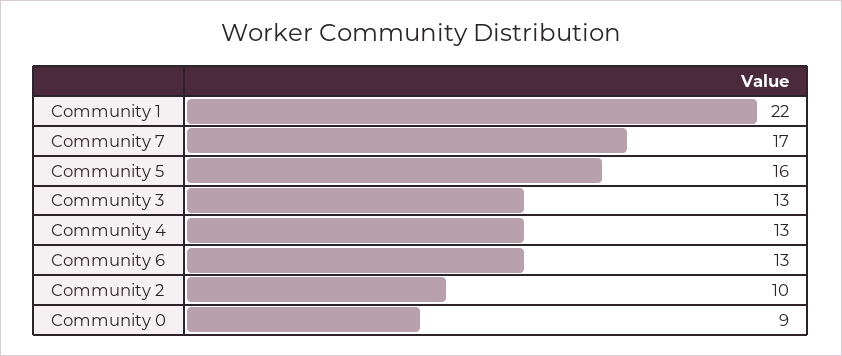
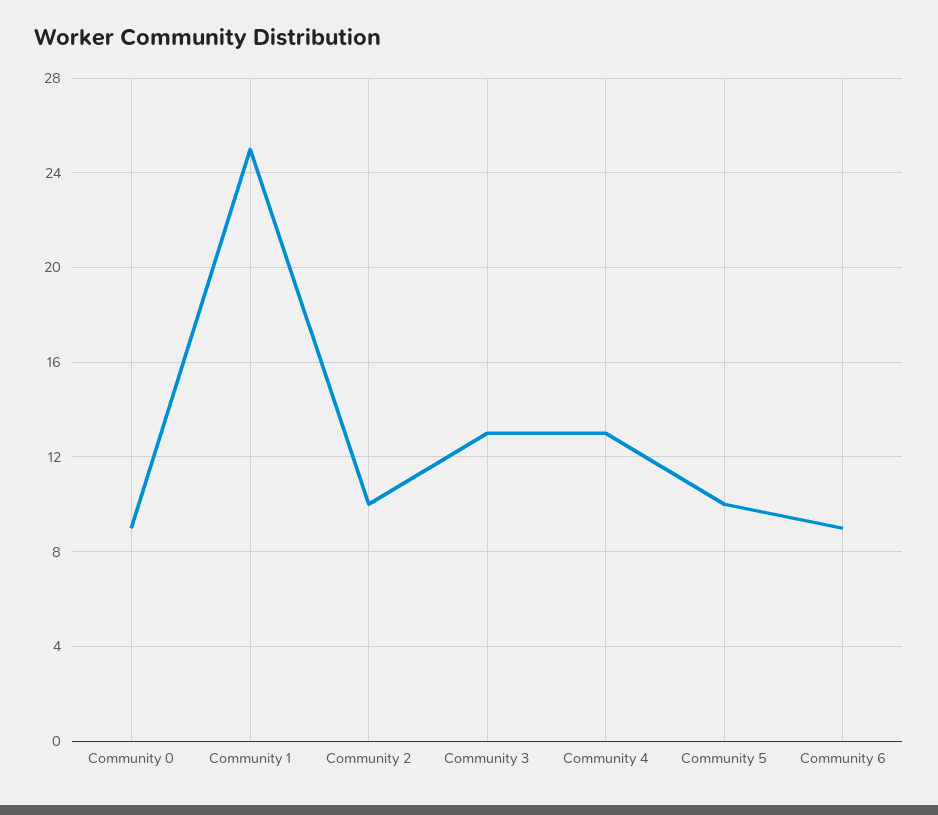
Community 1: 22 -> 25
Community 7: 17 -> none
Community 5: 16 -> 10
Community 6: 13 -> 9

